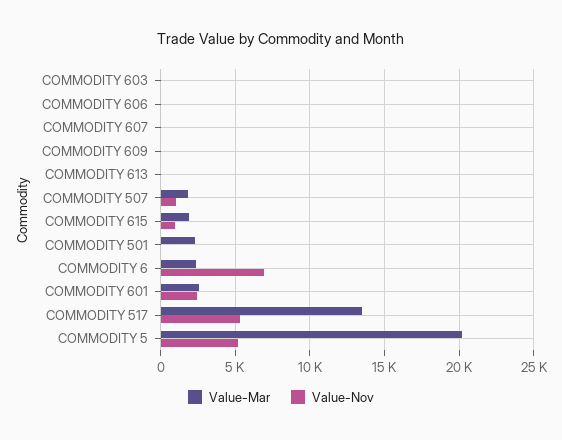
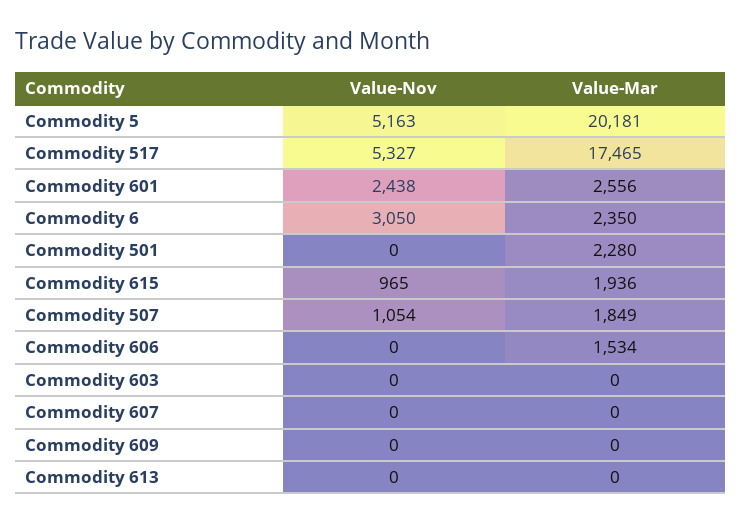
Value-Mar, COMMODITY 606: 0 -> 1534
Value-Nov, COMMODITY 6: 7000 -> 3050
Value-Mar, COMMODITY 517: 13500 -> 17465

